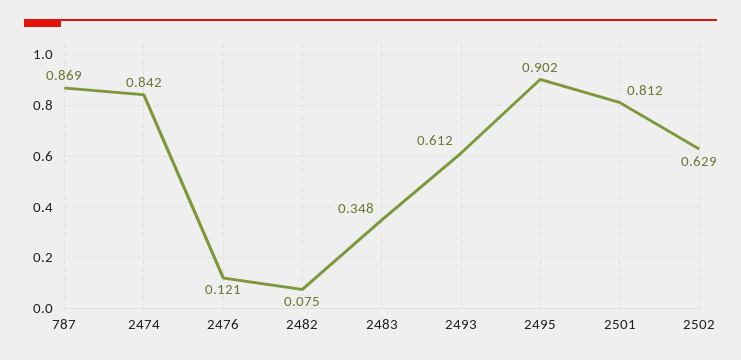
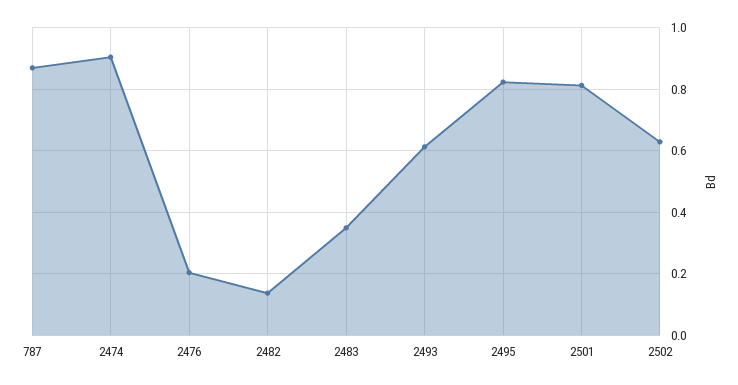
2474: 0.842 -> 0.9
2476: 0.121 -> 0.2
2482: 0.075 -> 0.14
2495: 0.902 -> 0.82

